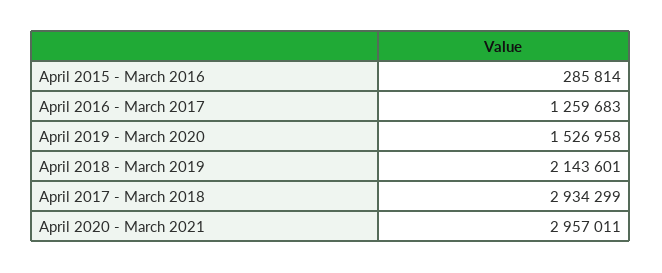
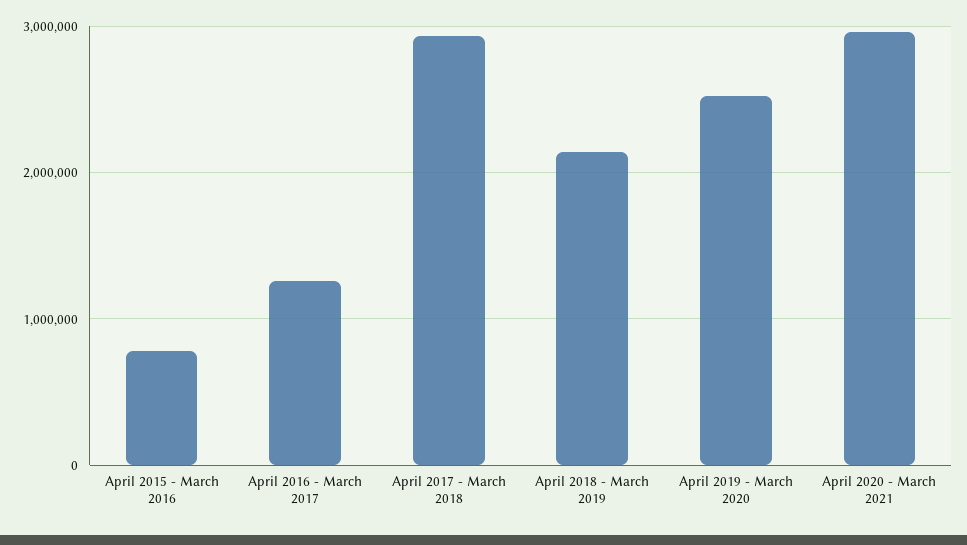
April 2015 - March 2016: 285814 -> 800000
April 2019 - March 2020: 1526958 -> 2500000

